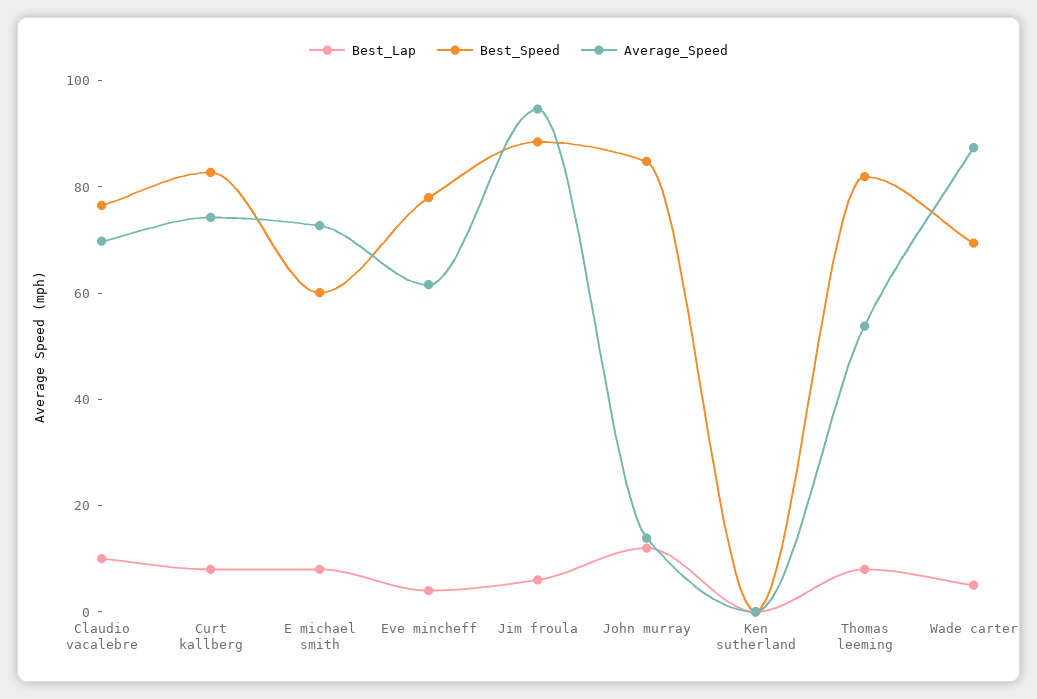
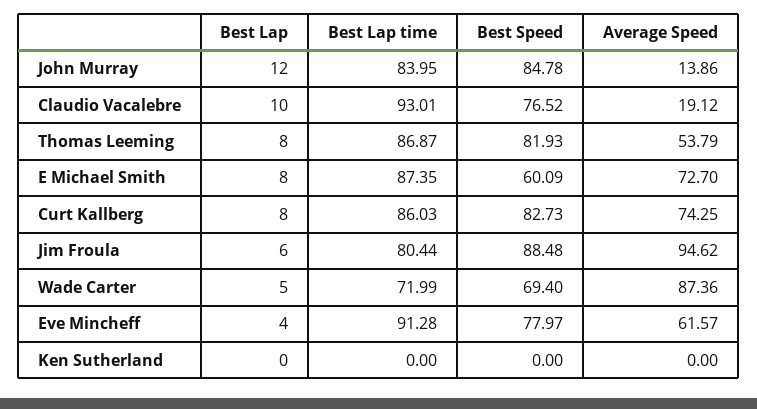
Average_Speed, Claudio vacalebre: 70 -> 19.12
Best Lap time, John murray: none -> 83.95
Best Lap time, Claudio vacalebre: none -> 93.01
Best Lap time, Thomas leeming: none -> 86.87
Best Lap time, E michael smith: none -> 87.35
Best Lap time, Curt kallberg: none -> 86.03
Best Lap time, Jim froula: none -> 80.44
Best Lap time, Wade carter: none -> 71.99
Best Lap time, Eve mincheff: none -> 91.28
Best Lap time, Ken sutherland: none -> 0

